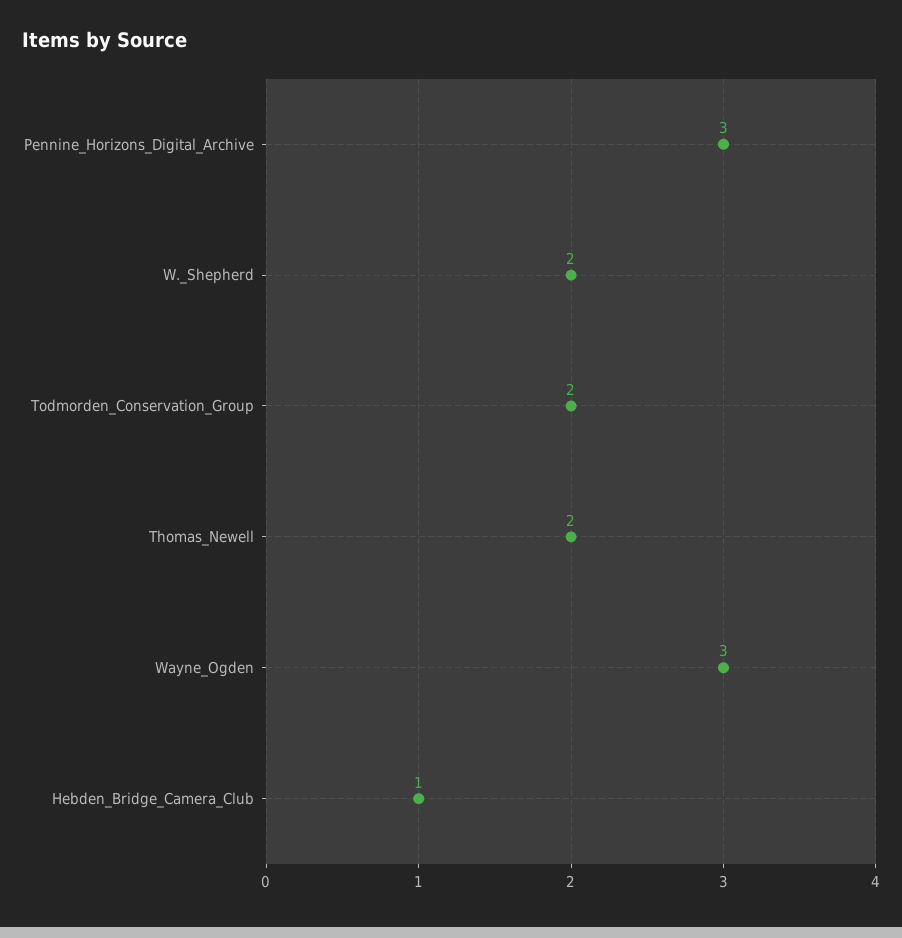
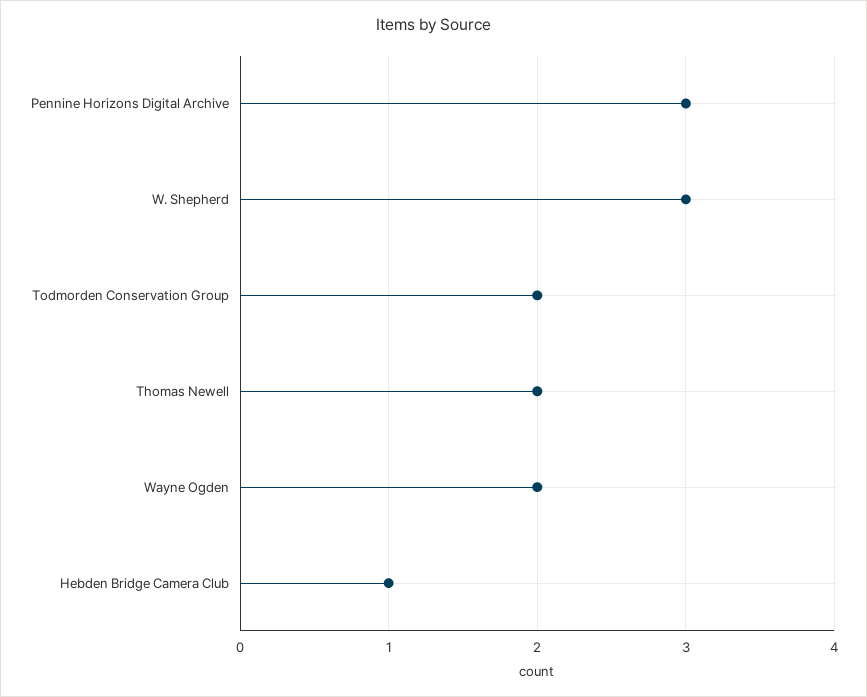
W._Shepherd: 2 -> 3
Wayne_Ogden: 3 -> 2

